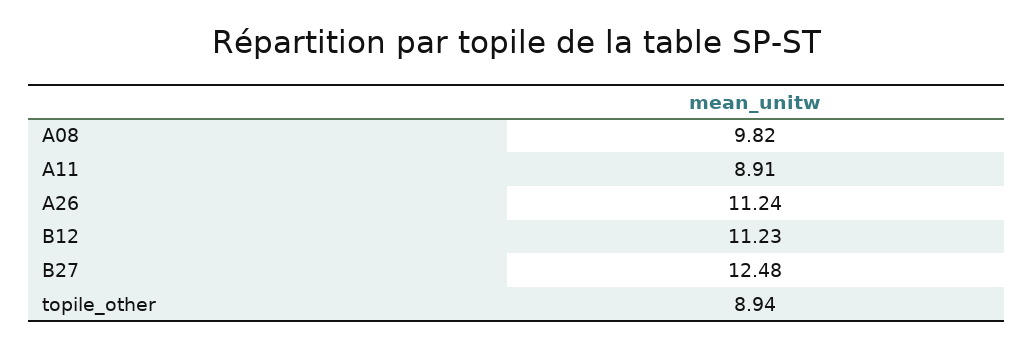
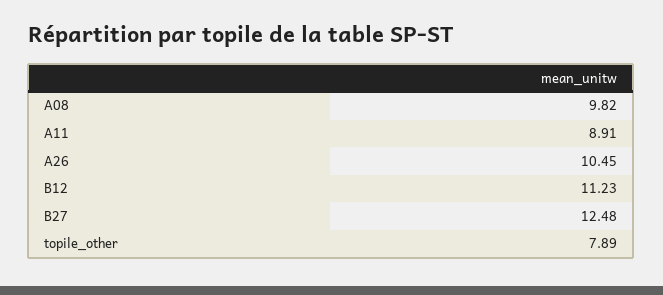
A26: 11.24 -> 10.45
topile_other: 8.94 -> 7.89

